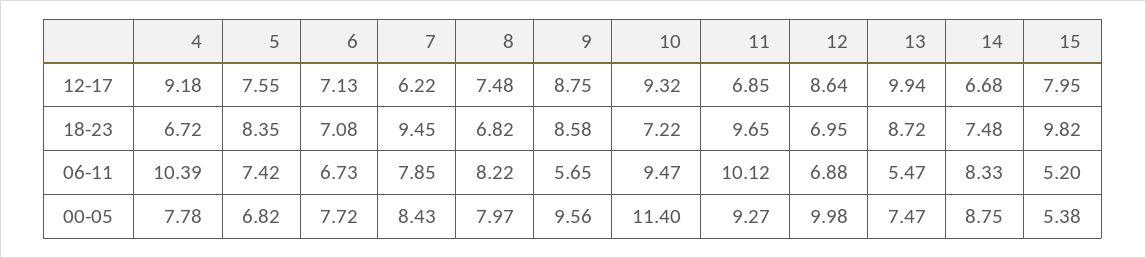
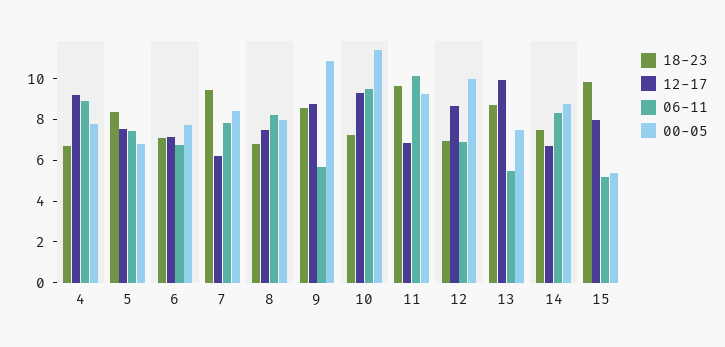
06-11, 4: 10.39 -> 9
00-05, 9: 9.56 -> 11

